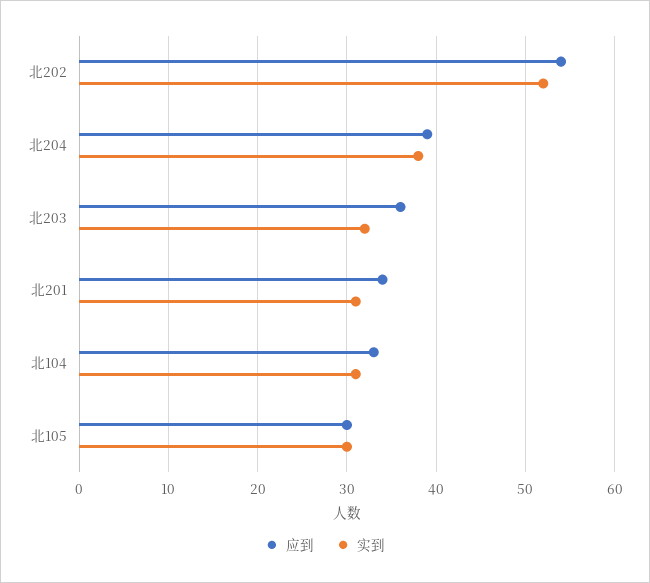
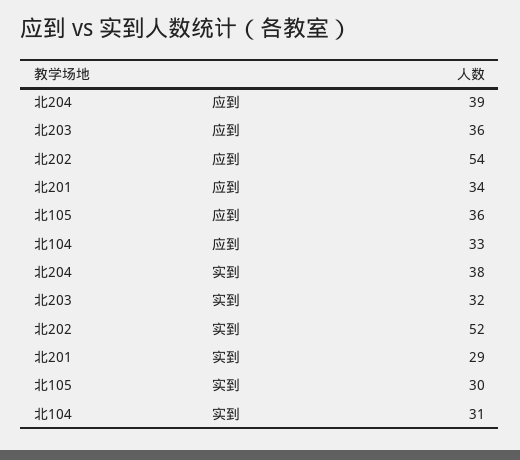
实到, 北201: 31 -> 29
应到, 北105: 30 -> 36

